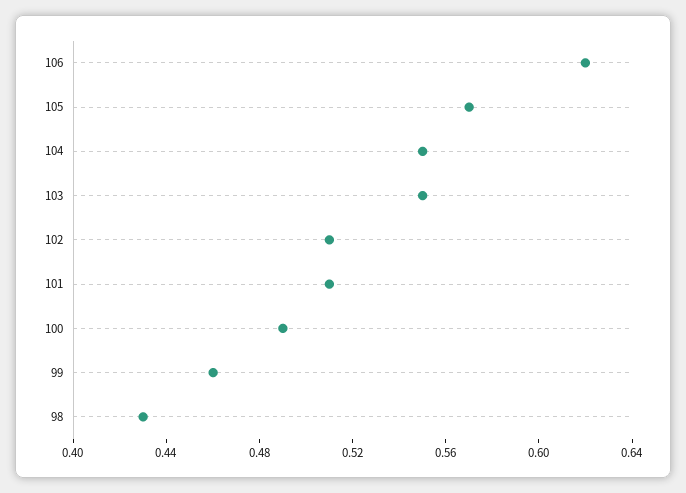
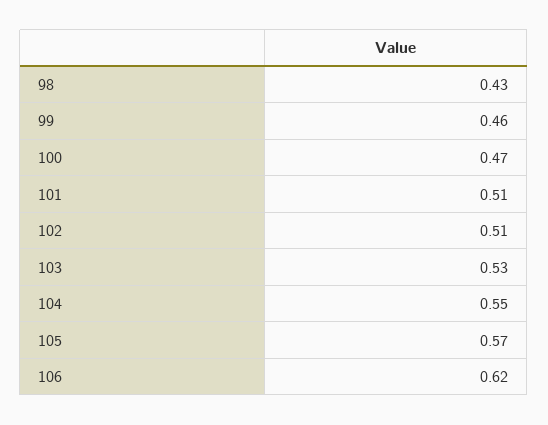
103: 0.55 -> 0.53
100: 0.49 -> 0.47

